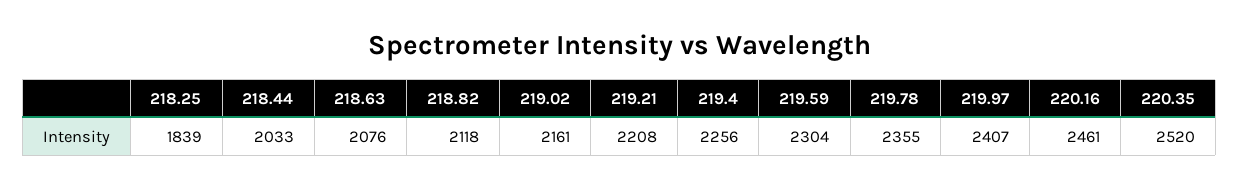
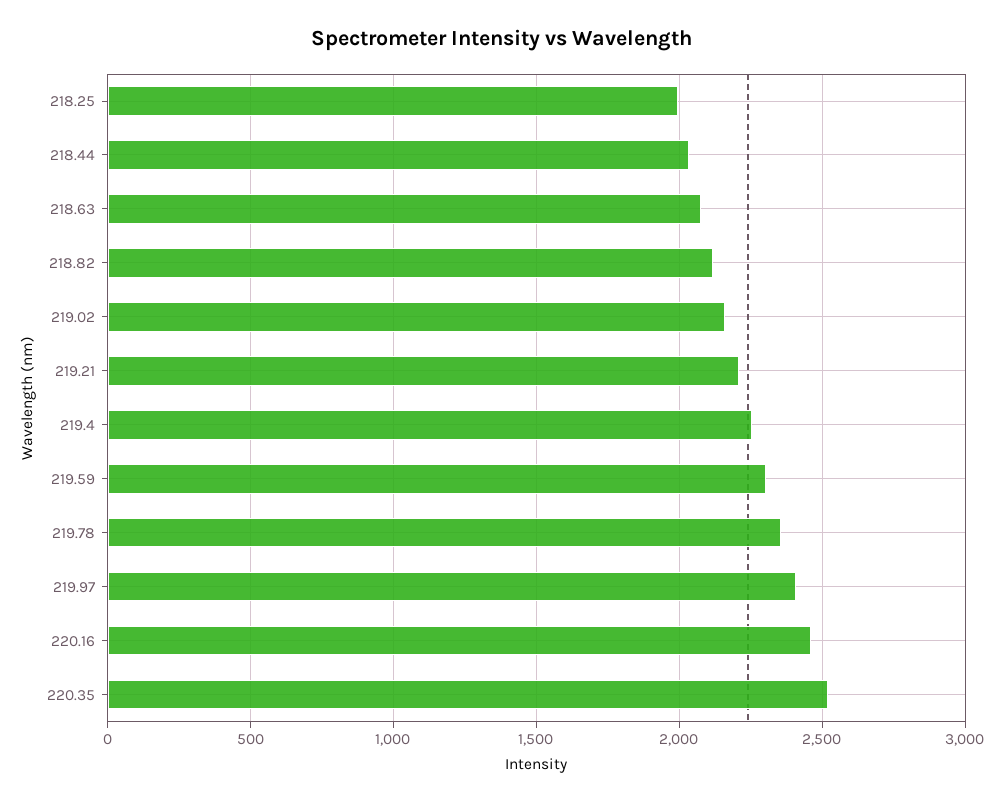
218.25: 1839 -> 2000

